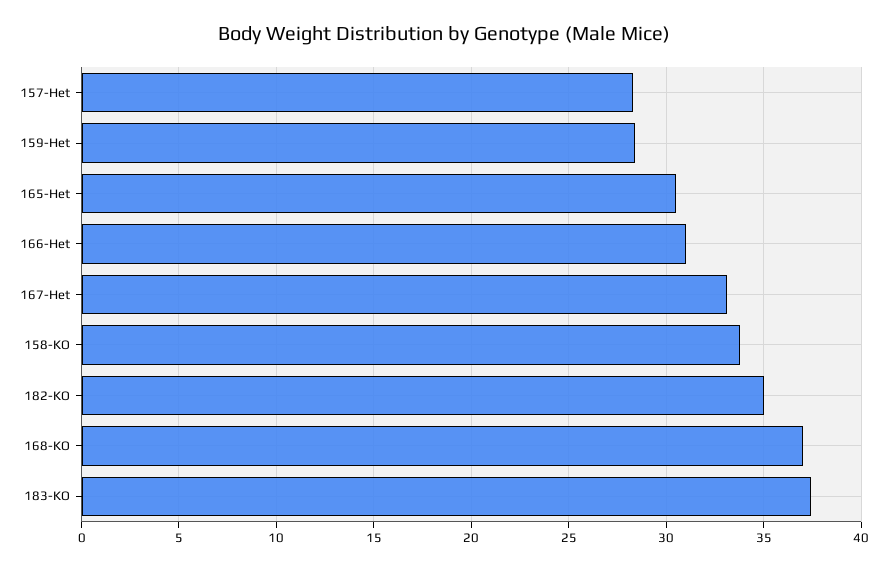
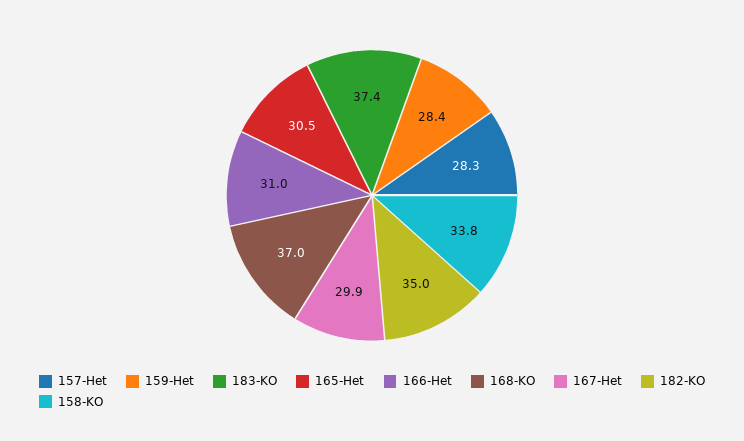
167-Het: 33 -> 29.9

